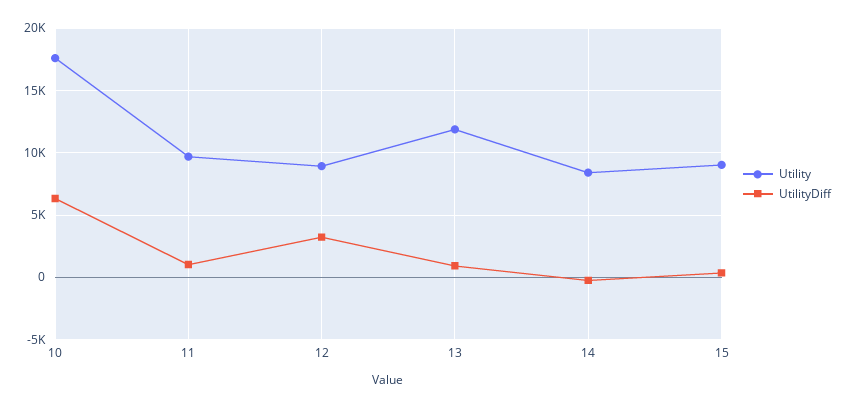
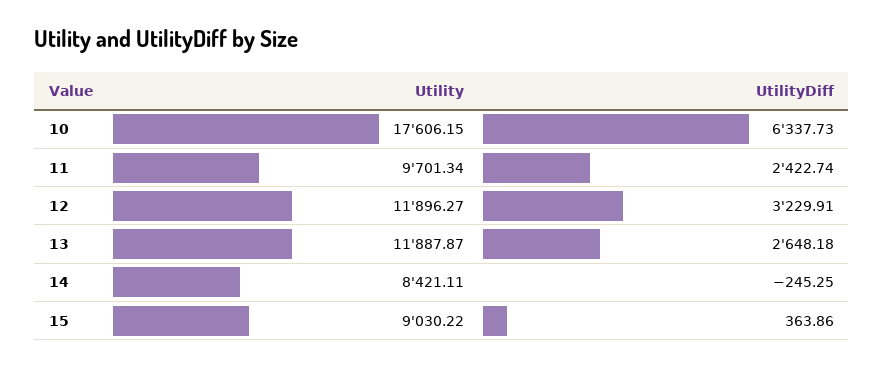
UtilityDiff, 11: 1000 -> 2422.74
Utility, 12: 9000 -> 11896.27
UtilityDiff, 13: 1000 -> 2648.18

